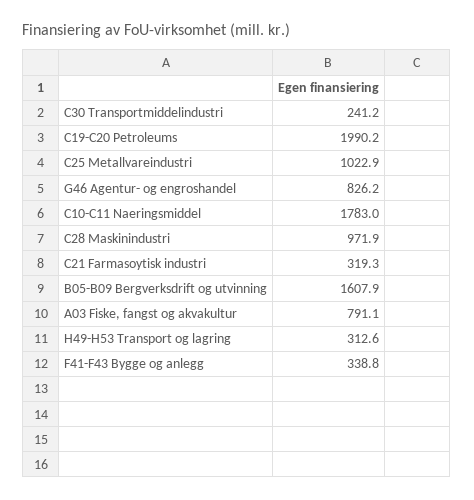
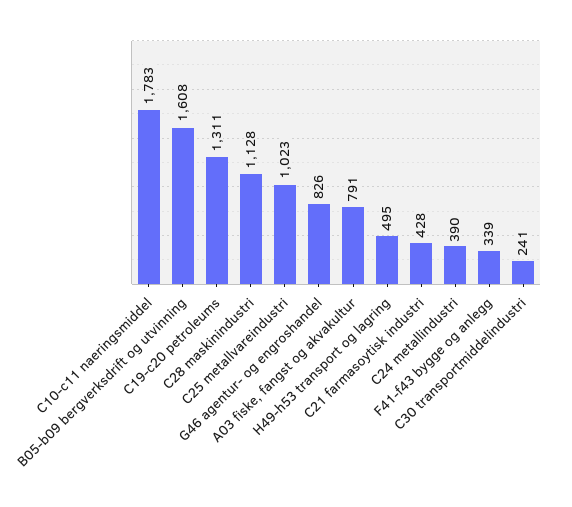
C19-C20 Petroleums: 1990.2 -> 1311
C28 Maskinindustri: 971.9 -> 1128
C21 Farmasoytisk industri: 319.3 -> 428
H49-H53 Transport og lagring: 312.6 -> 495
C24 metallindustri: none -> 390

